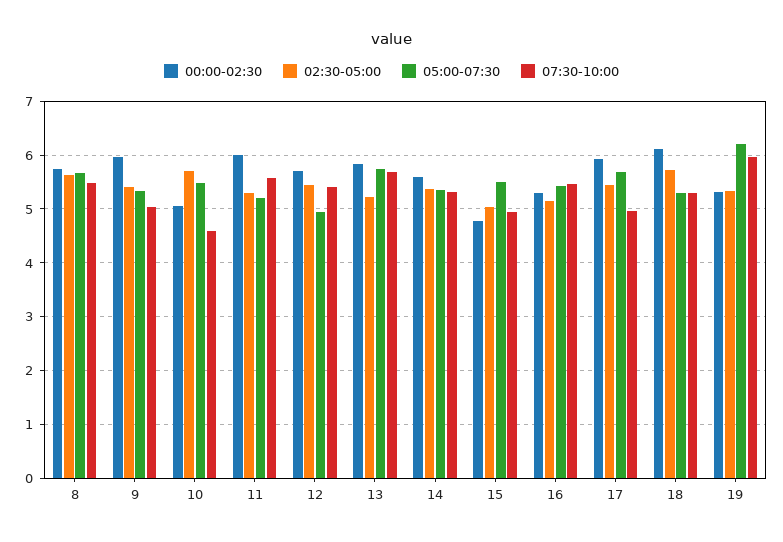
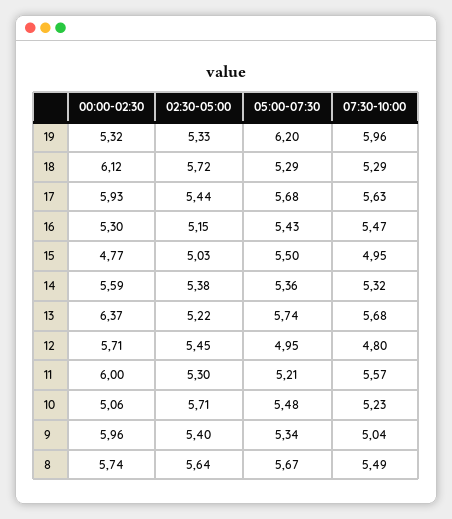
07:30-10:00, 10: 4.6 -> 5.23
07:30-10:00, 12: 5.4 -> 4.8
00:00-02:30, 13: 5.8 -> 6.37
07:30-10:00, 17: 5 -> 5.63

